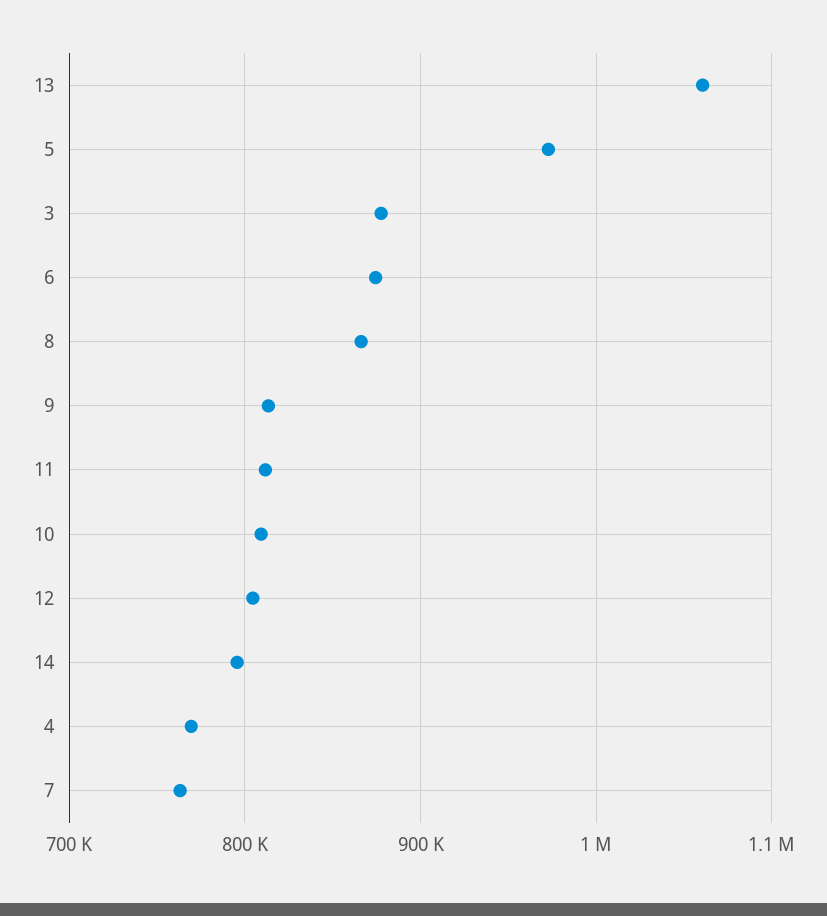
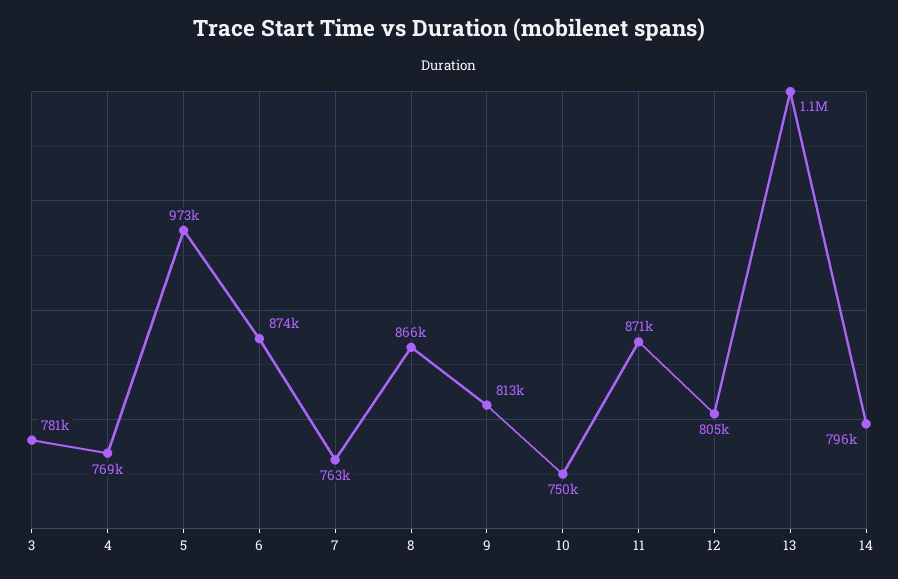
3: 880000 -> 781000
11: 810000 -> 871000
10: 810000 -> 750000

